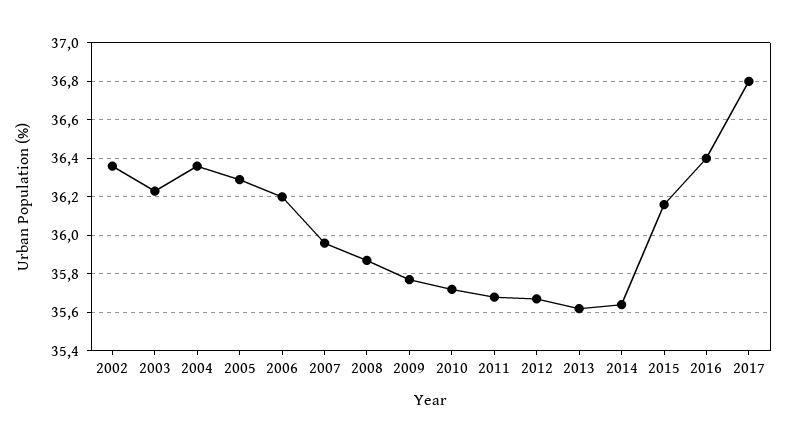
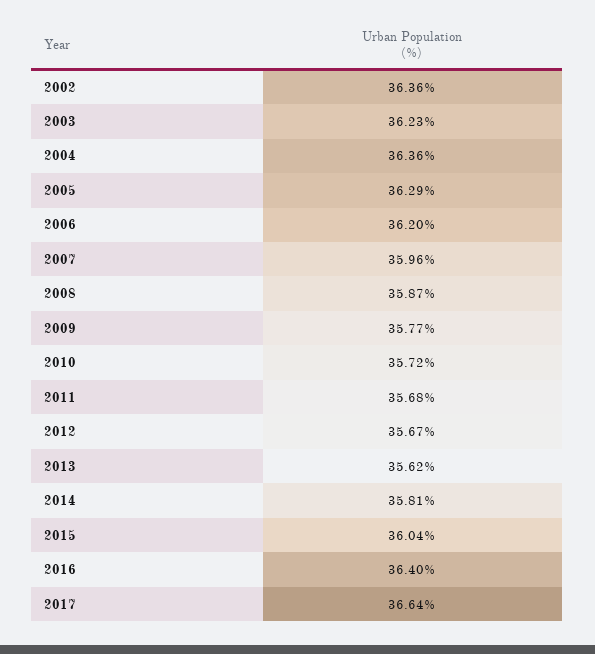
2014: 35.65 -> 35.81
2015: 36.15 -> 36.04
2017: 36.8 -> 36.64

